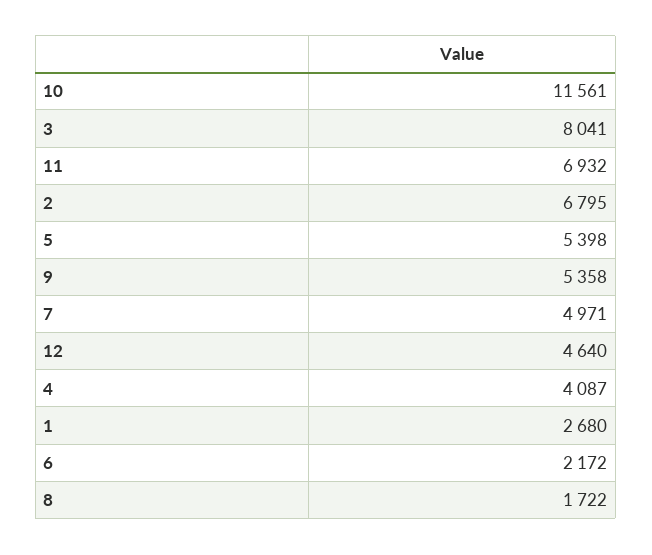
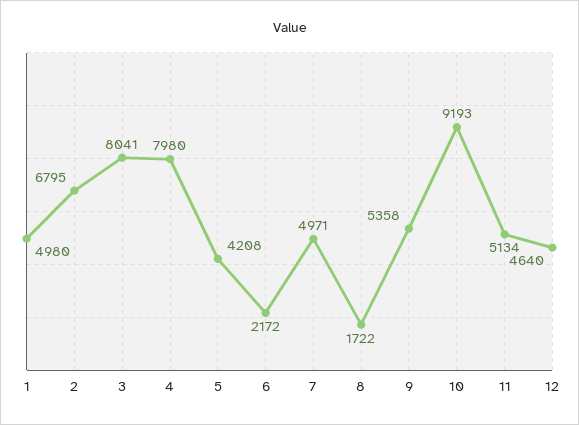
10: 11561 -> 9193
11: 6932 -> 5134
5: 5398 -> 4208
4: 4087 -> 7980
1: 2680 -> 4980

